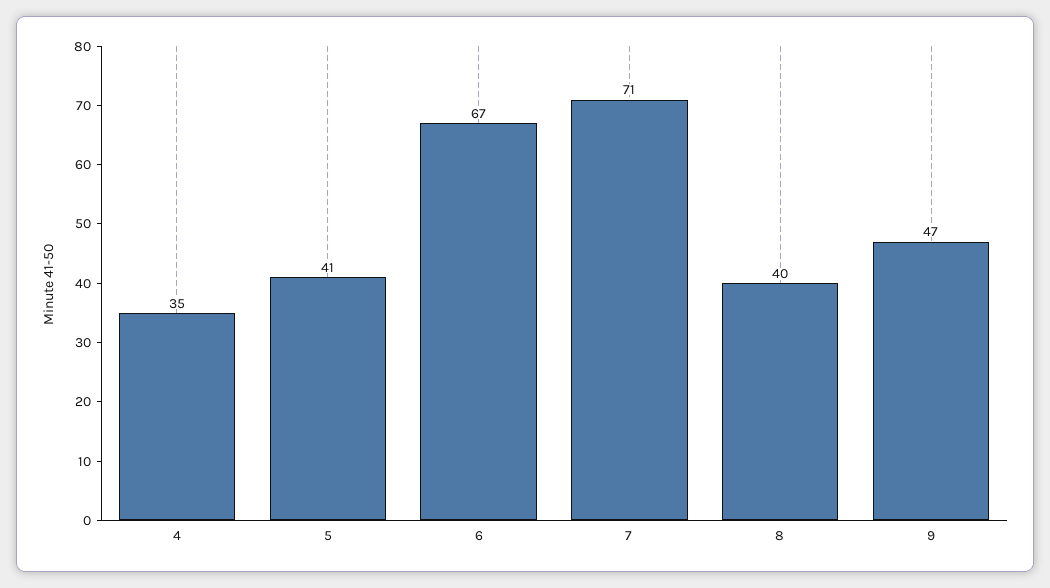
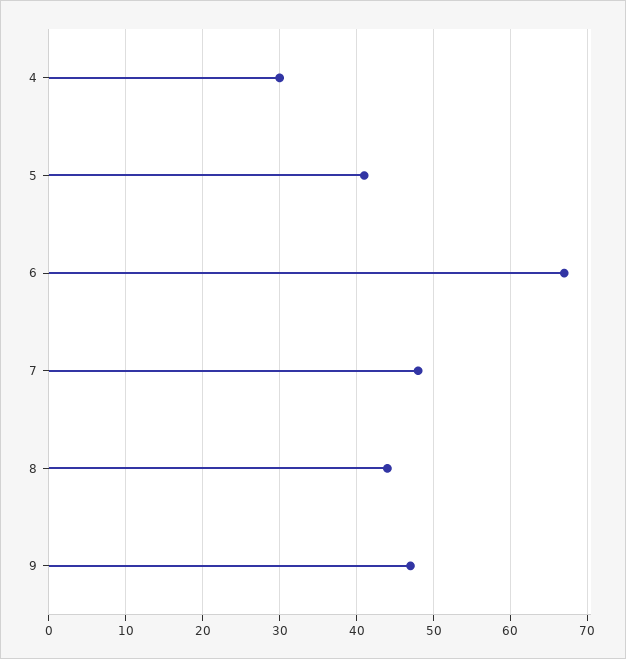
4: 35 -> 30
7: 71 -> 48
8: 40 -> 44

